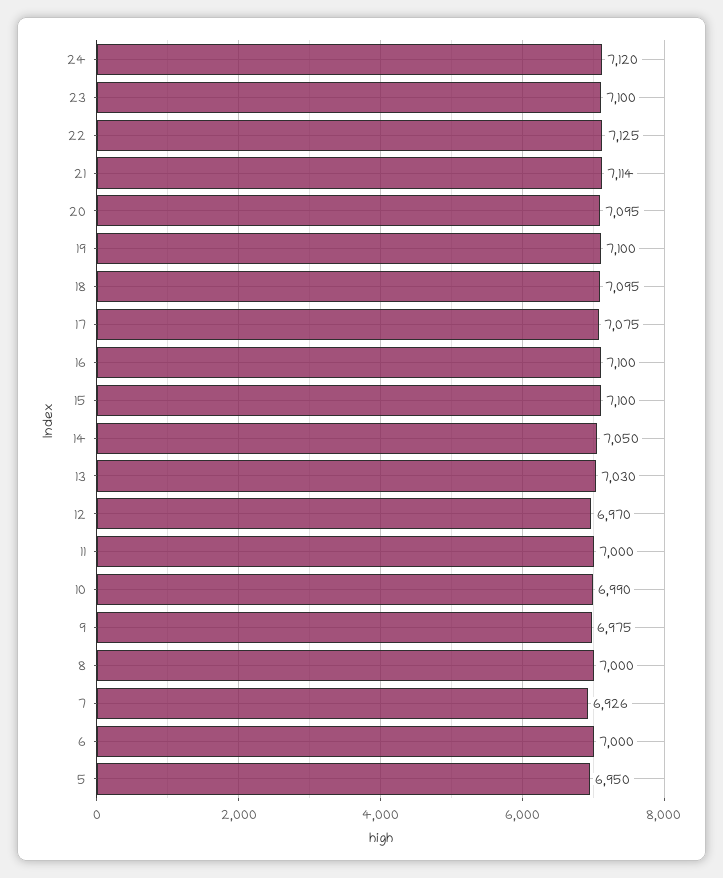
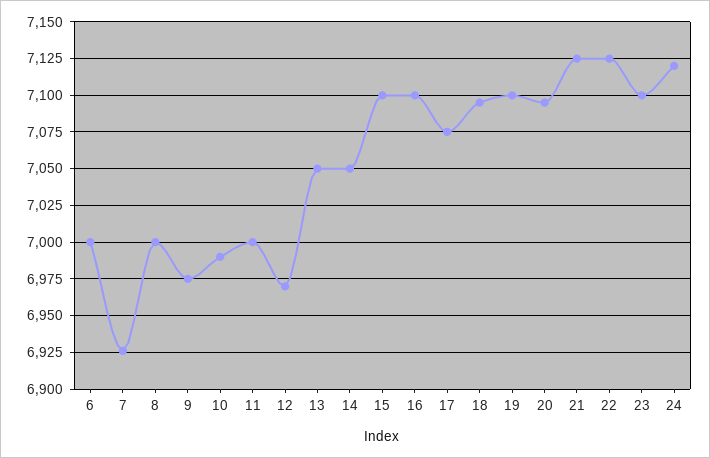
21: 7114 -> 7125
13: 7030 -> 7050
5: 6950 -> none

